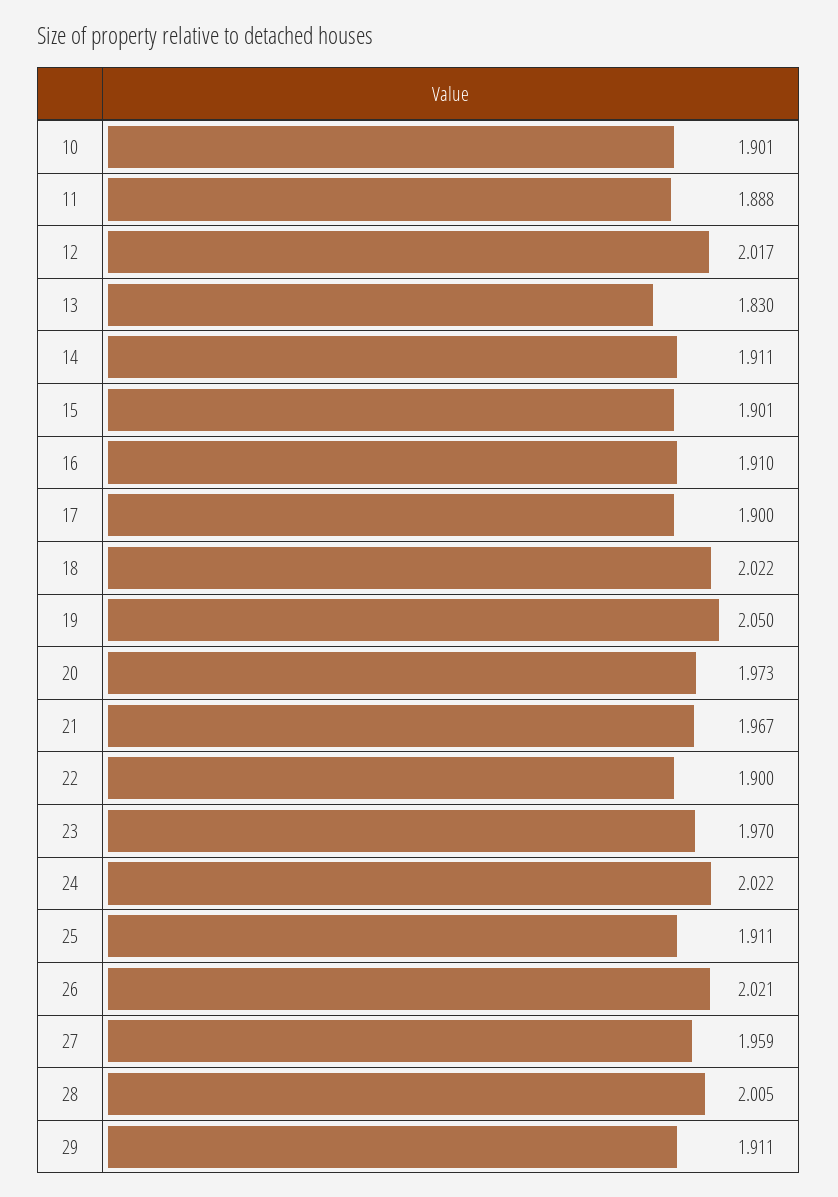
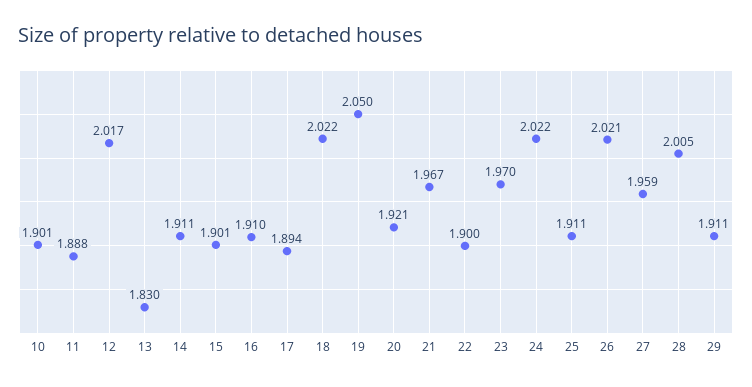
17: 1.9 -> 1.894
20: 1.973 -> 1.921

